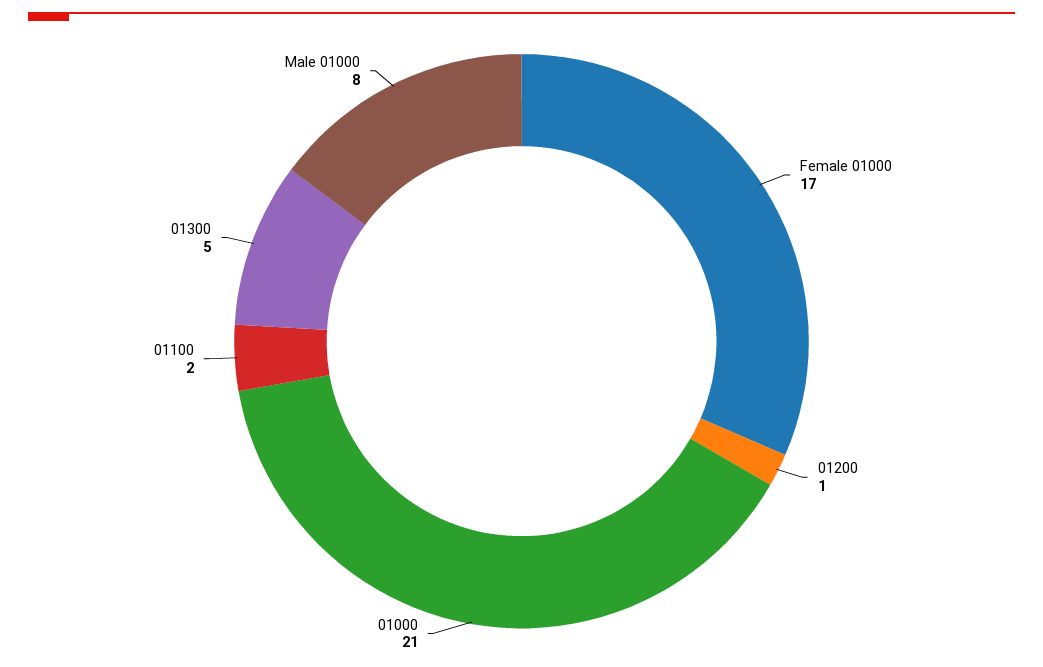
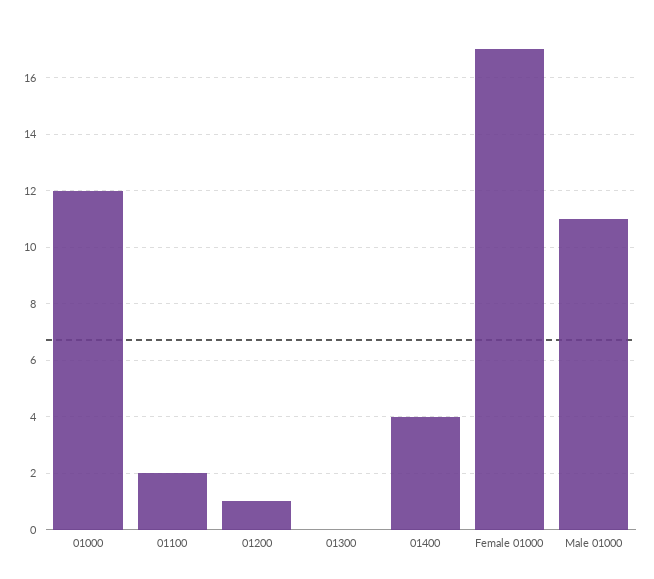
01000: 21 -> 12
01300: 5 -> 0
Male 01000: 8 -> 11
01400: none -> 4

